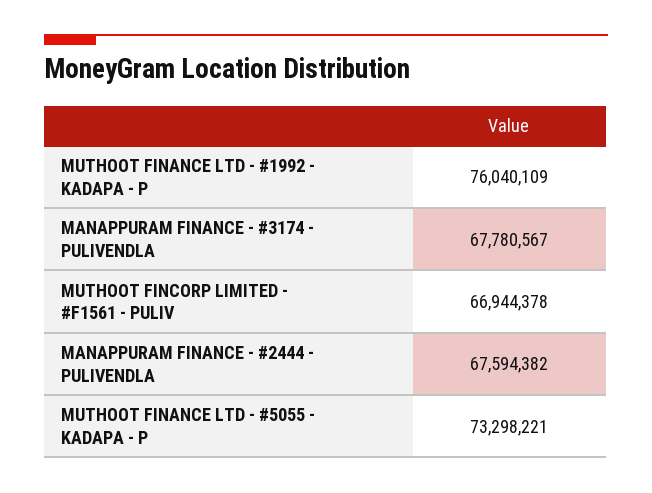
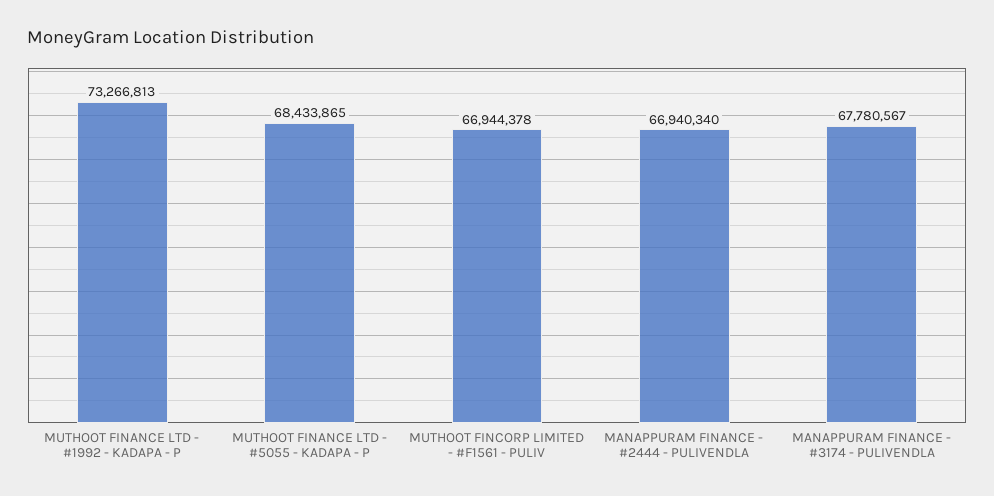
MUTHOOT FINANCE LTD - #1992 - KADAPA - P: 76040109 -> 73266813
MANAPPURAM FINANCE - #2444 - PULIVENDLA: 67594382 -> 66940340
MUTHOOT FINANCE LTD - #5055 - KADAPA - P: 73298221 -> 68433865

